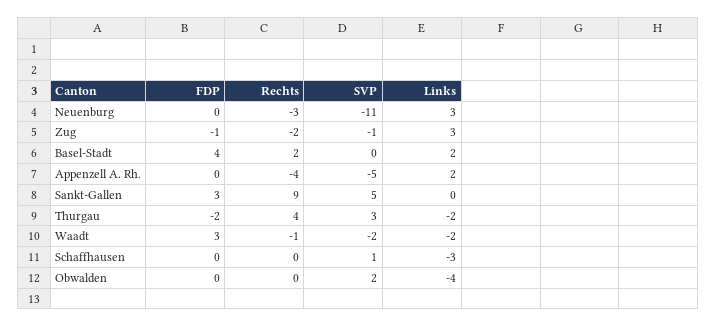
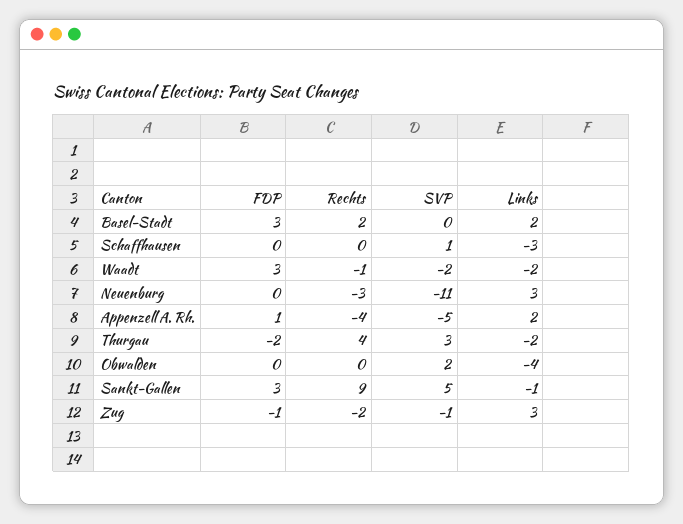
FDP, Basel-Stadt: 4 -> 3
FDP, Appenzell A. Rh.: 0 -> 1
Links, Sankt-Gallen: 0 -> -1

